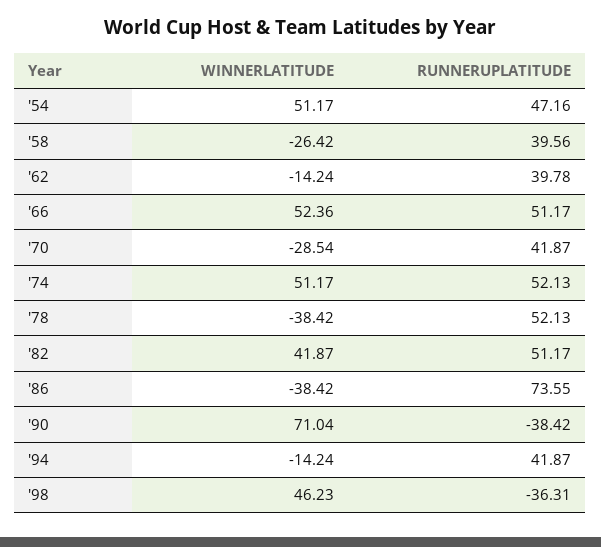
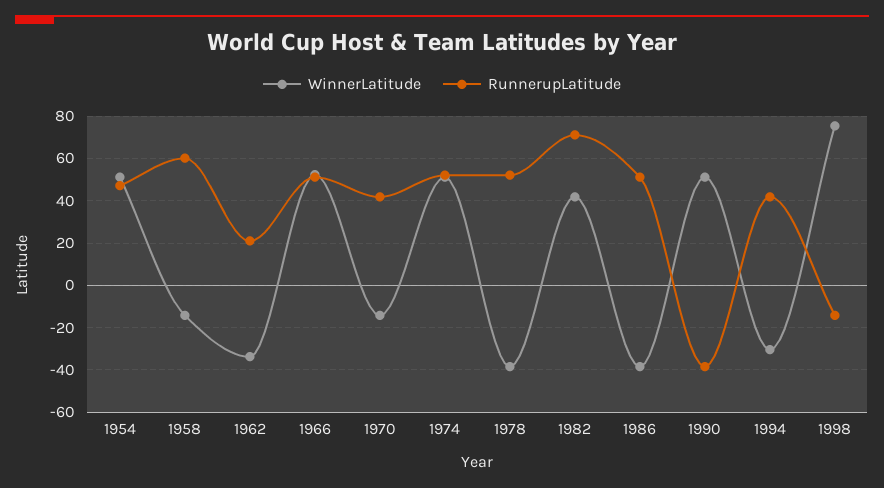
WINNERLATITUDE, '58: -26.42 -> -15
RUNNERUPLATITUDE, '58: 39.56 -> 60
WINNERLATITUDE, '62: -14.24 -> -35
RUNNERUPLATITUDE, '62: 39.78 -> 20
WINNERLATITUDE, '70: -28.54 -> -15
RUNNERUPLATITUDE, '82: 51.17 -> 70
RUNNERUPLATITUDE, '86: 73.55 -> 50
WINNERLATITUDE, '90: 71.04 -> 50
WINNERLATITUDE, '94: -14.24 -> -30
WINNERLATITUDE, '98: 46.23 -> 75
RUNNERUPLATITUDE, '98: -36.31 -> -15

